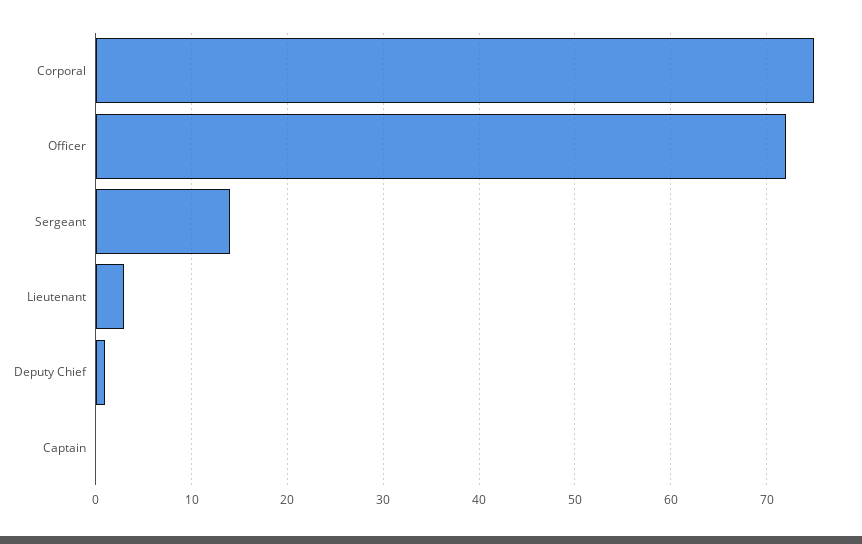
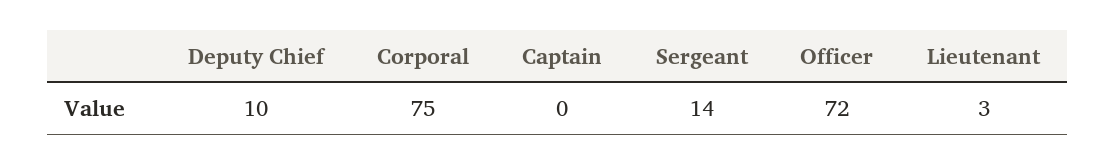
Deputy Chief: 1 -> 10

